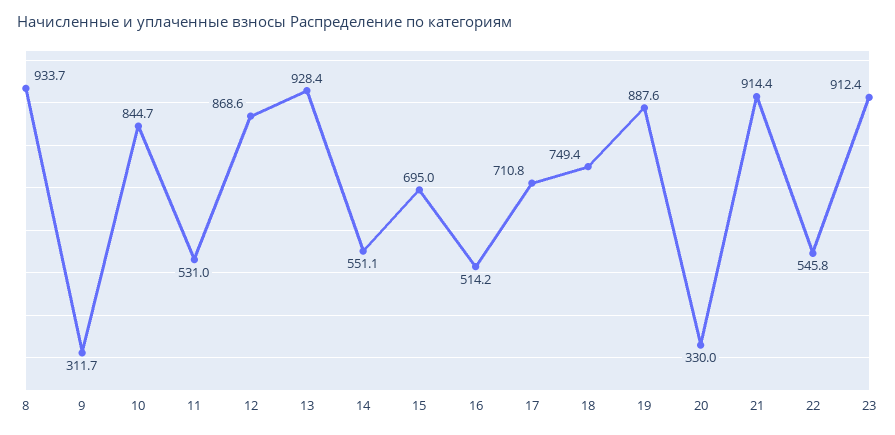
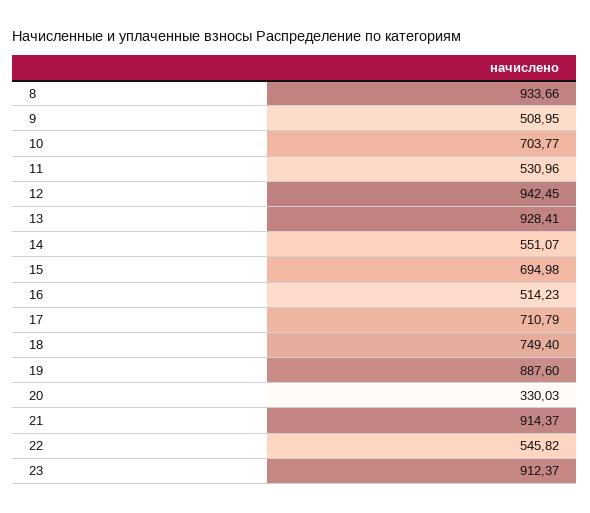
9: 311.7 -> 508.95
10: 844.7 -> 703.77
12: 868.6 -> 942.45

